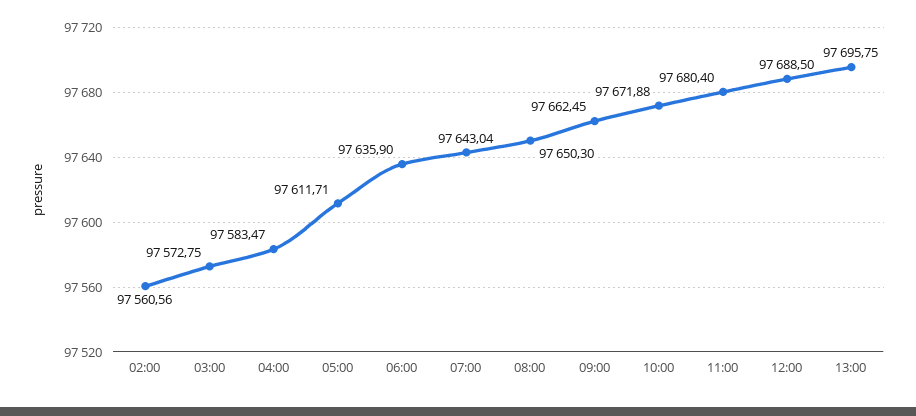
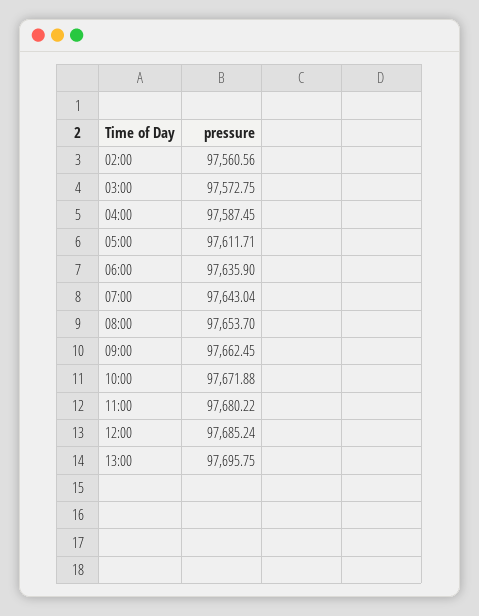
04:00: 97583.47 -> 97587.45
08:00: 97650.3 -> 97653.7
11:00: 97680.4 -> 97680.22
12:00: 97688.5 -> 97685.24

